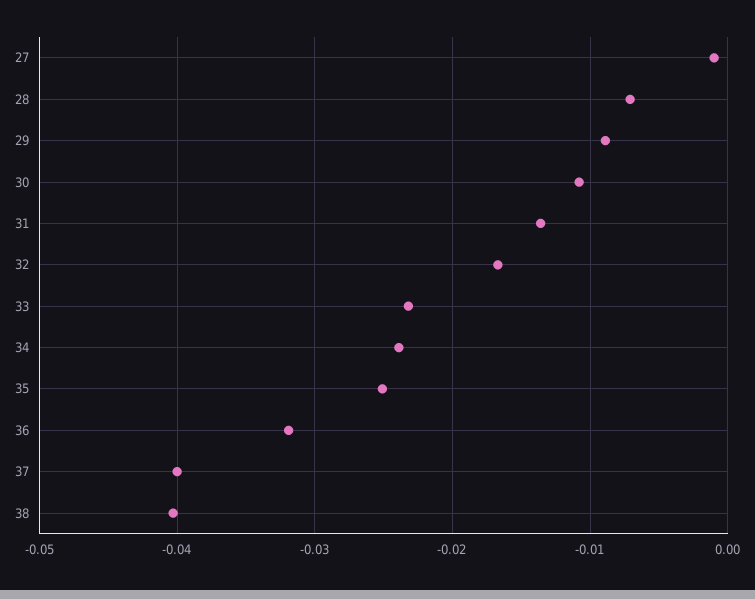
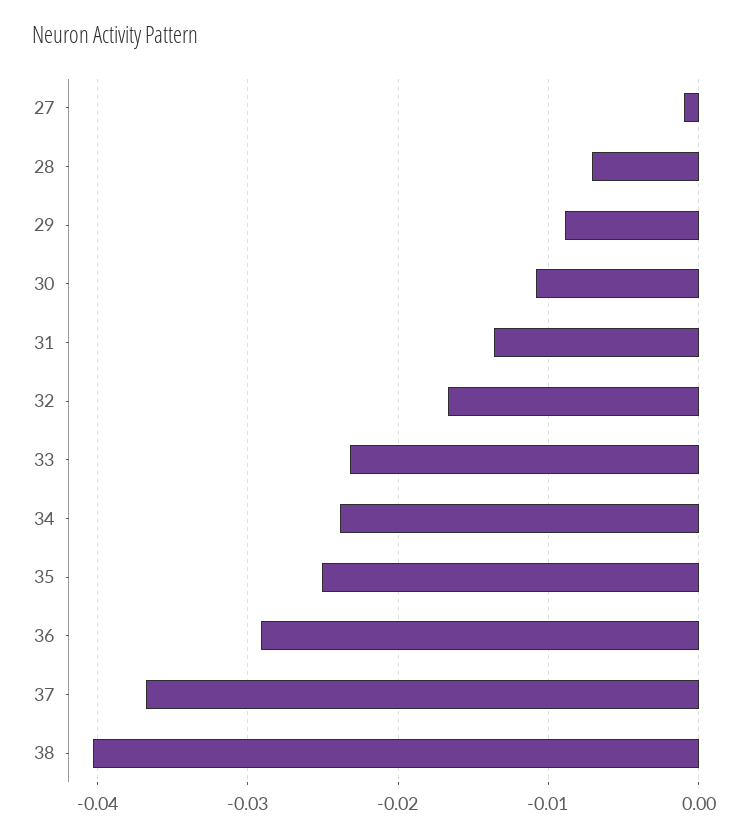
36: -0.032 -> -0.029
37: -0.04 -> -0.037

